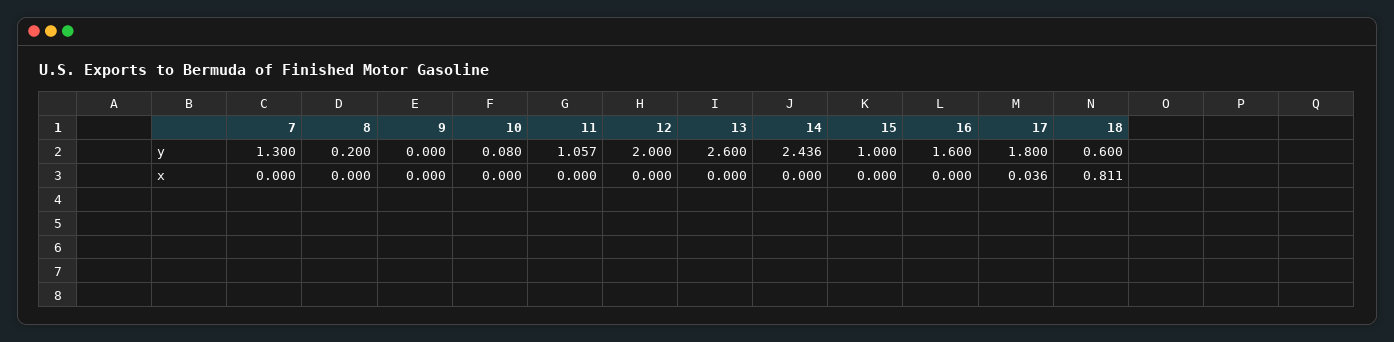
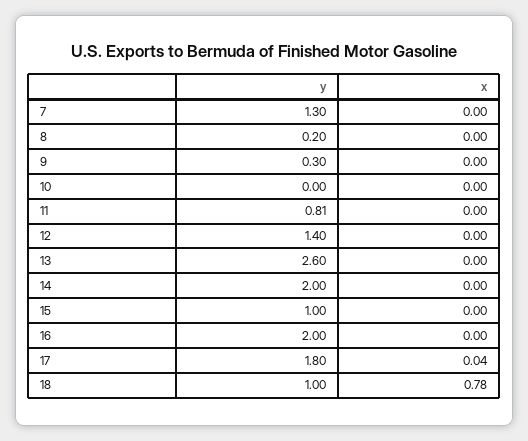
9, y: 0 -> 0.3
10, y: 0.08 -> 0
11, y: 1.057 -> 0.81
12, y: 2 -> 1.4
14, y: 2.436 -> 2
16, y: 1.6 -> 2
18, y: 0.6 -> 1
18, x: 0.811 -> 0.78

